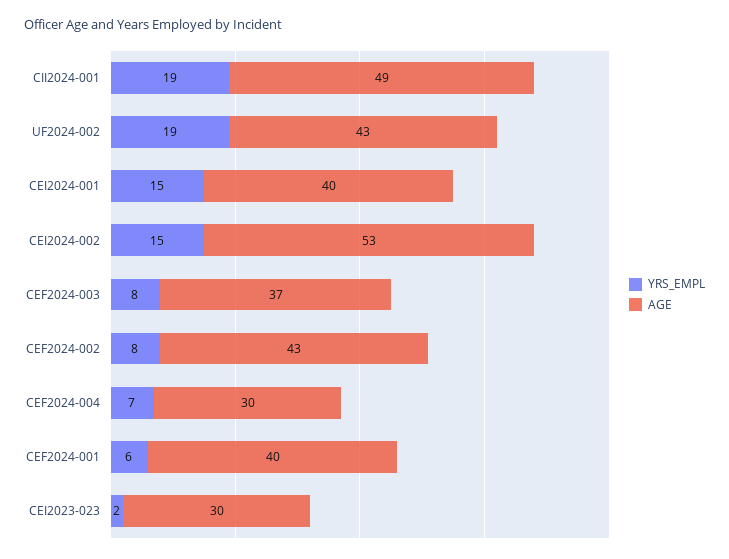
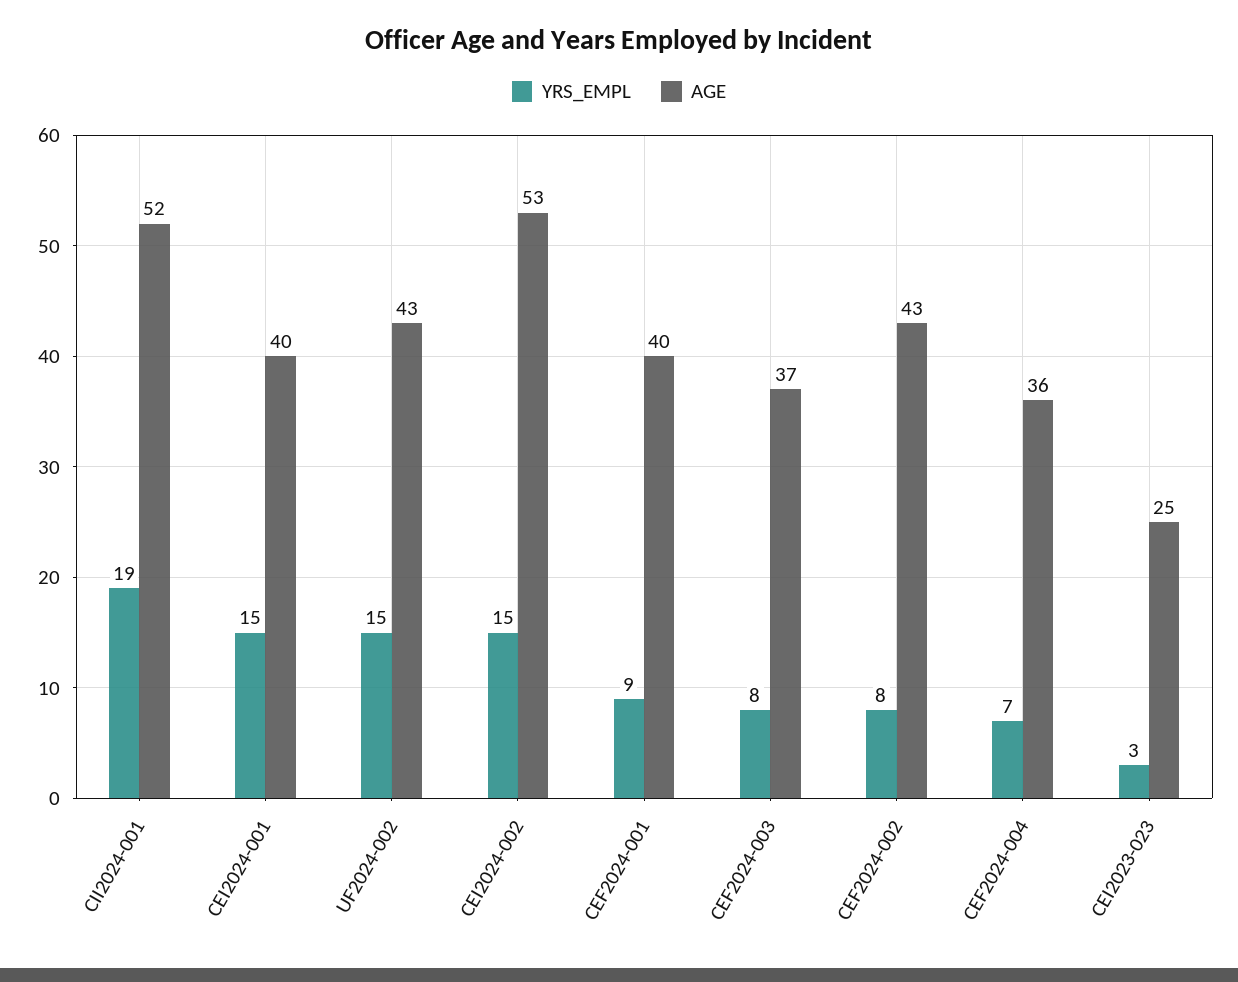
AGE, CII2024-001: 49 -> 52
YRS_EMPL, UF2024-002: 19 -> 15
AGE, CEF2024-004: 30 -> 36
YRS_EMPL, CEF2024-001: 6 -> 9
YRS_EMPL, CEI2023-023: 2 -> 3
AGE, CEI2023-023: 30 -> 25

